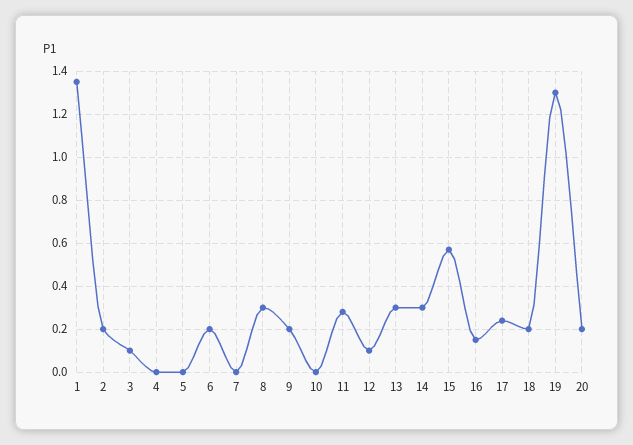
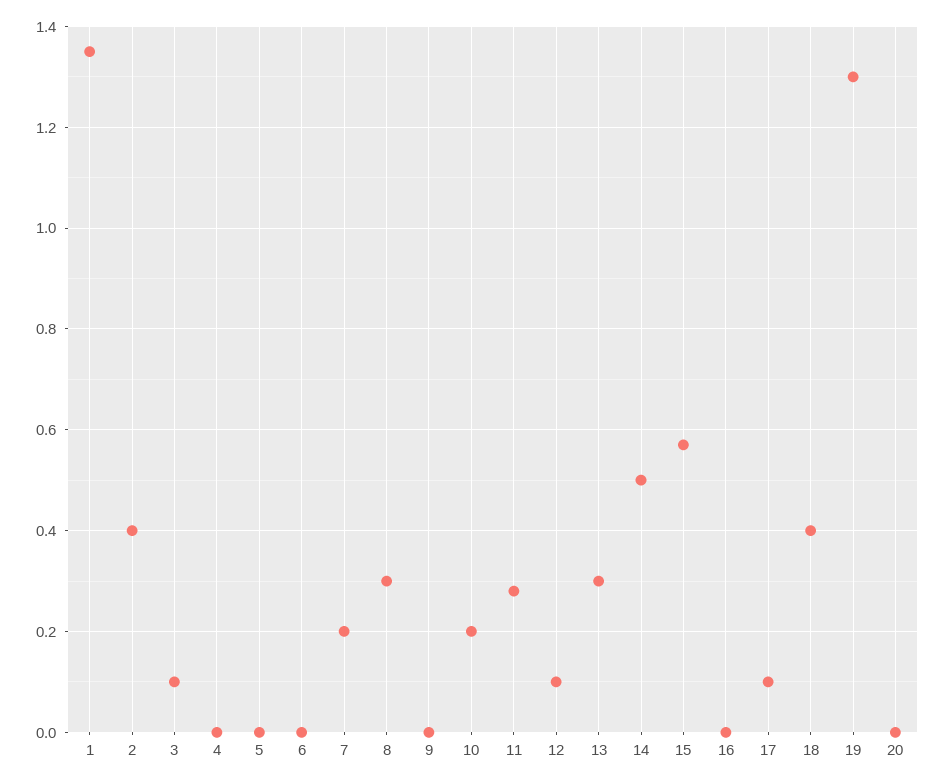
2: 0.2 -> 0.4
6: 0.2 -> 0
7: 0 -> 0.2
9: 0.2 -> 0
10: 0 -> 0.2
14: 0.3 -> 0.5
16: 0.15 -> 0
17: 0.25 -> 0.1
18: 0.2 -> 0.4
20: 0.2 -> 0

